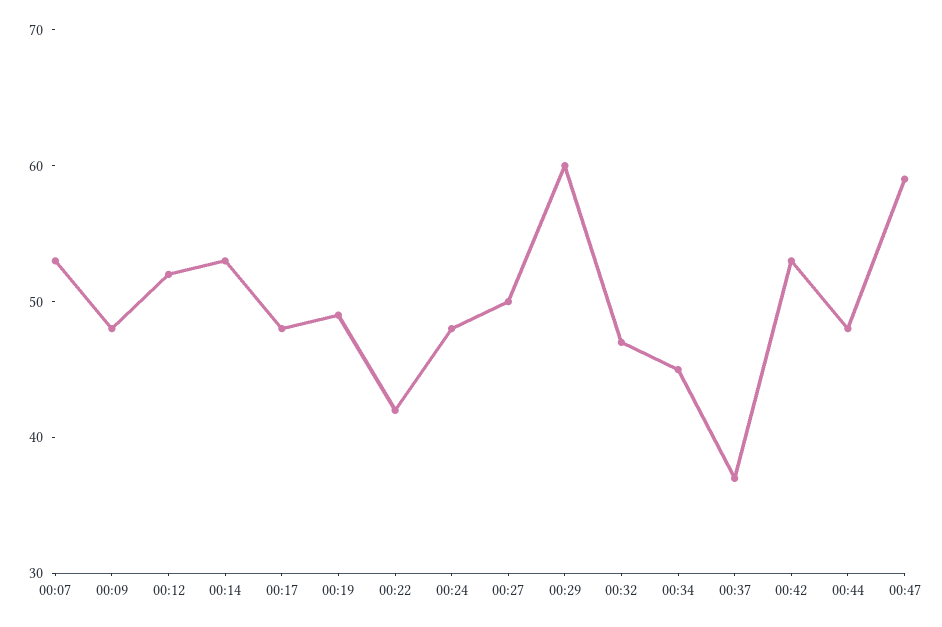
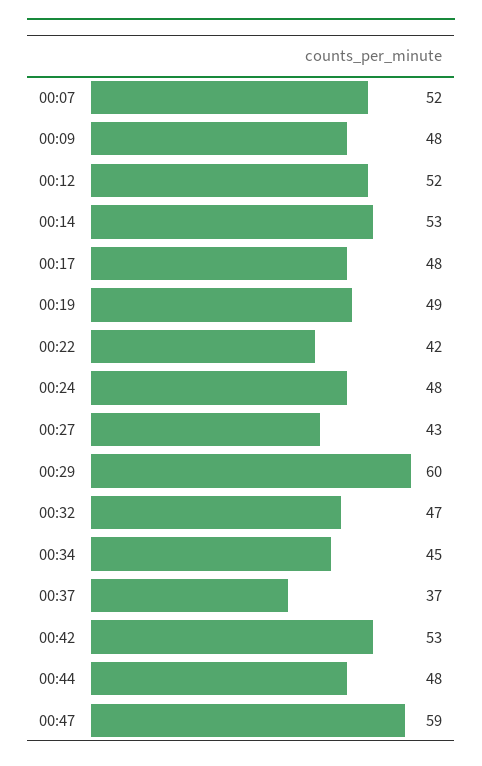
00:07: 53 -> 52
00:27: 50 -> 43

